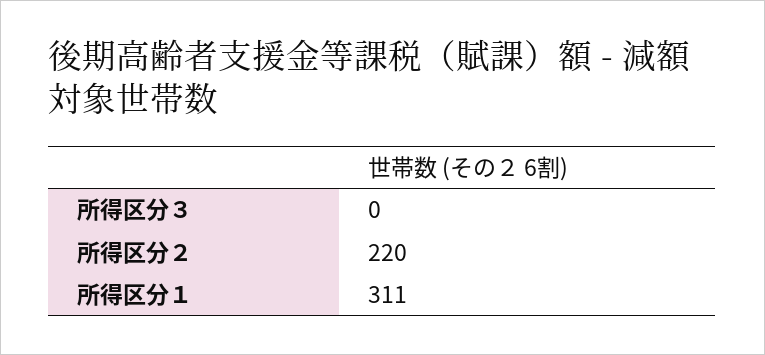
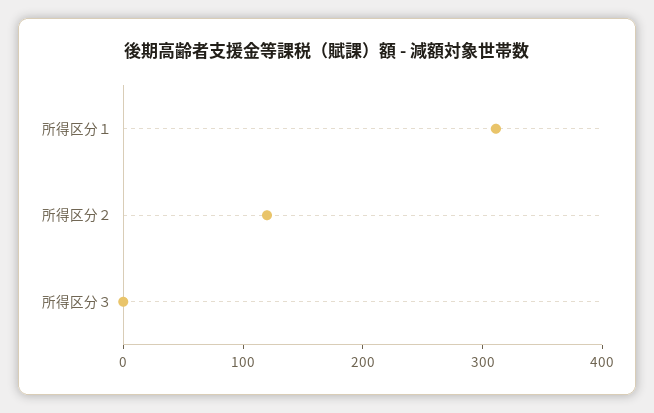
所得区分２: 220 -> 120

